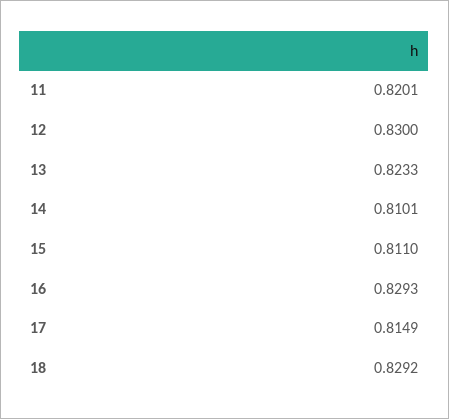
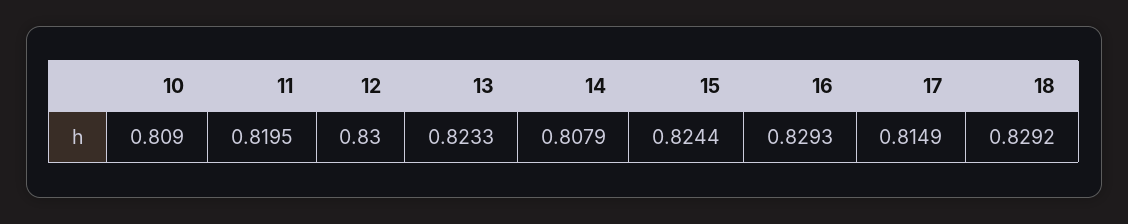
11: 0.8201 -> 0.8195
14: 0.8101 -> 0.8079
15: 0.811 -> 0.8244
10: none -> 0.809

